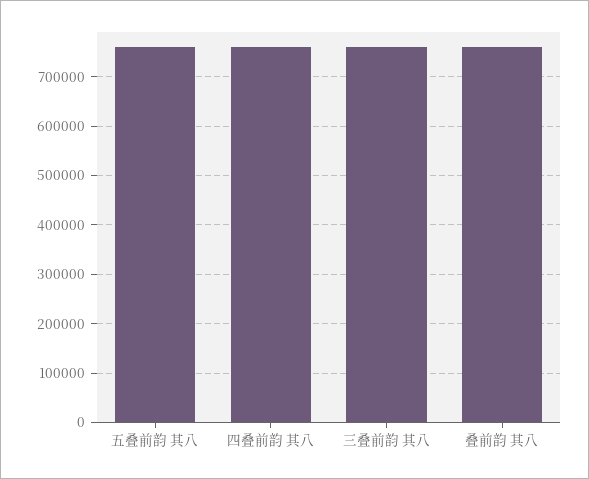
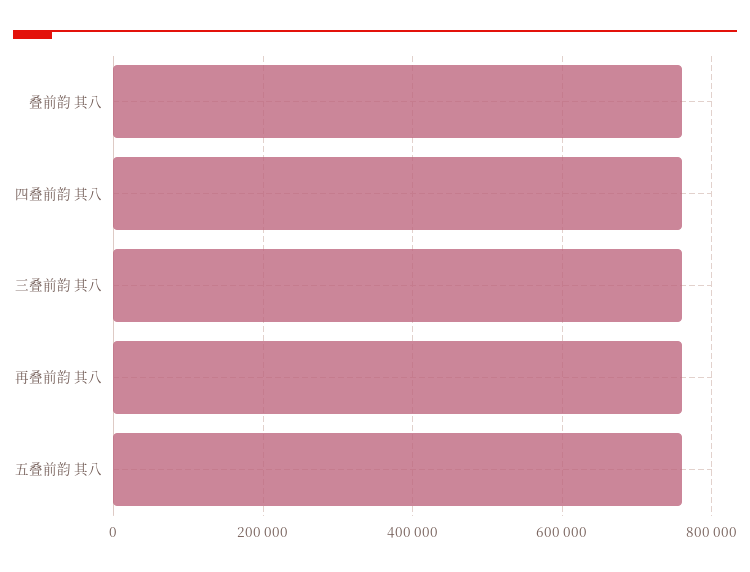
再叠前韵 其八: none -> 760000

